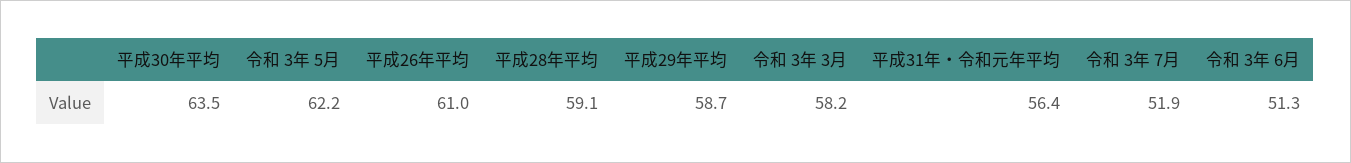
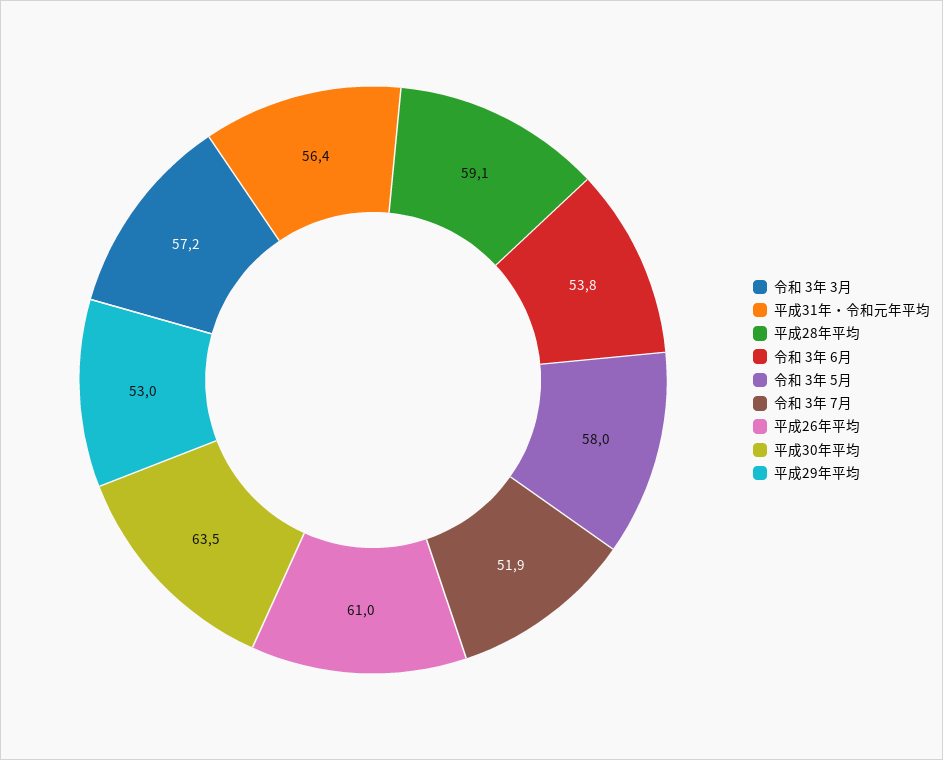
令和 3年 5月: 62.2 -> 58
平成29年平均: 58.7 -> 53
令和 3年 3月: 58.2 -> 57.2
令和 3年 6月: 51.3 -> 53.8

